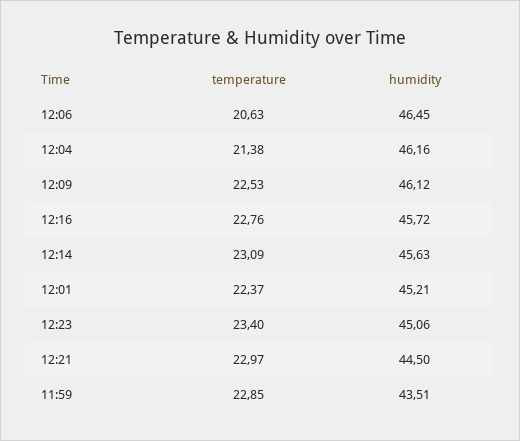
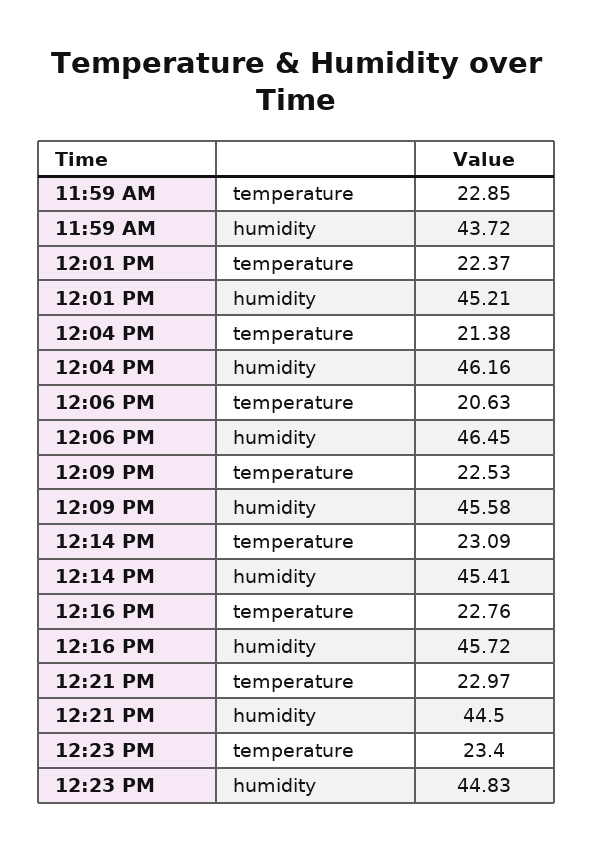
humidity, 12:09: 46.12 -> 45.58
humidity, 12:14: 45.63 -> 45.41
humidity, 12:23: 45.06 -> 44.83
humidity, 11:59: 43.51 -> 43.72

